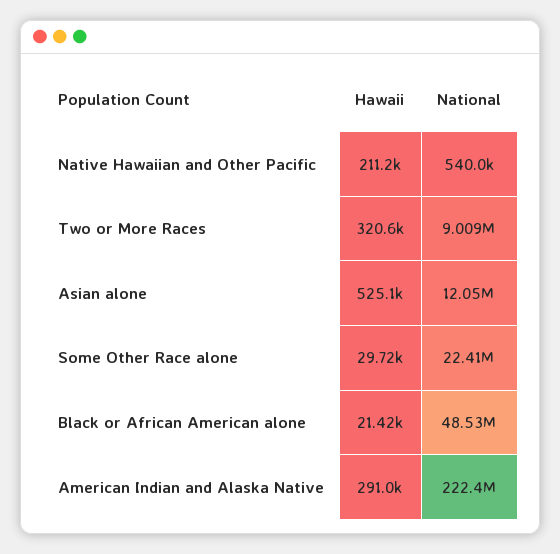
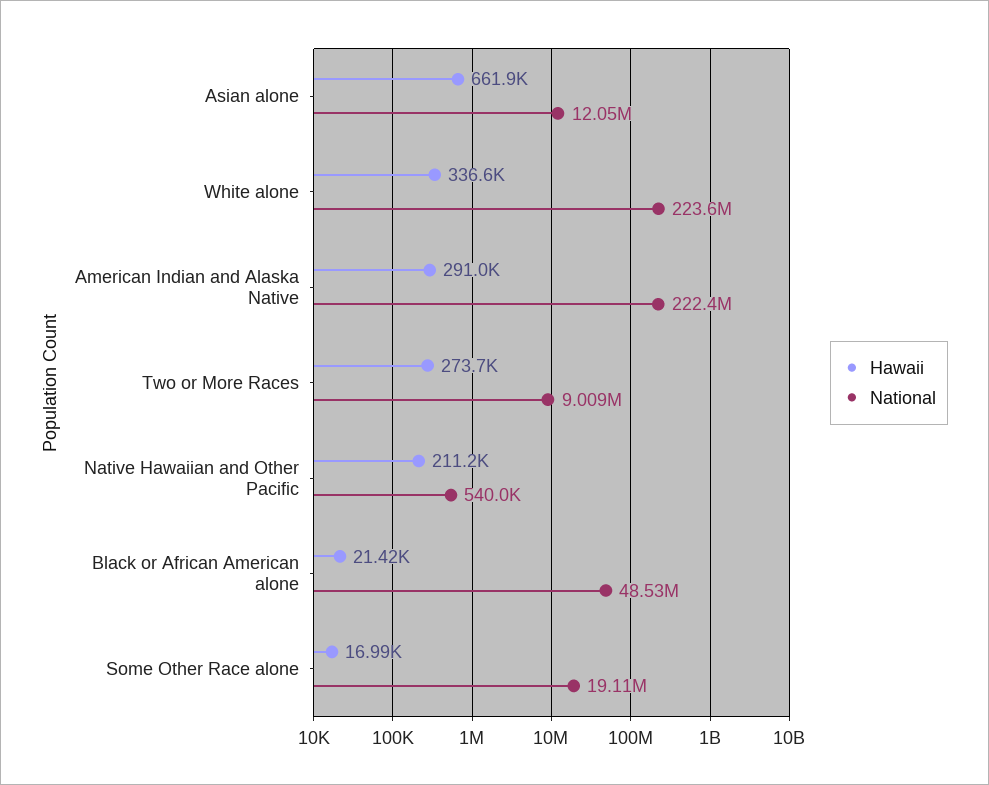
Hawaii, Two or More Races: 320600 -> 273700
Hawaii, Asian alone: 525100 -> 661900
Hawaii, Some Other Race alone: 29720 -> 16990
National, Some Other Race alone: 22410000 -> 19110000
Hawaii, White alone: none -> 336600
National, White alone: none -> 223600000

